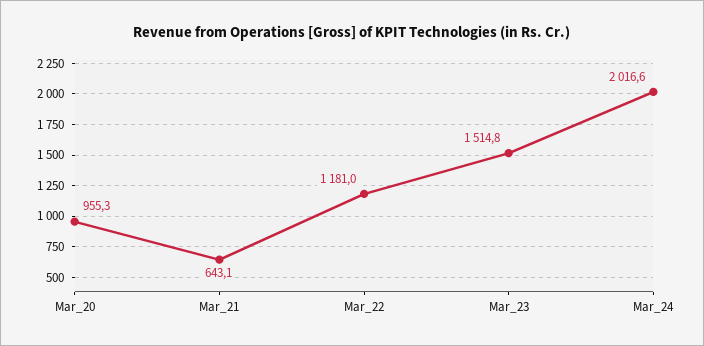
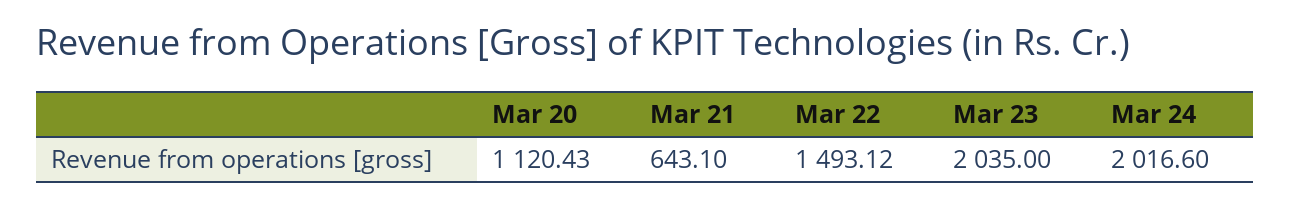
Mar_20: 955.3 -> 1120.43
Mar_22: 1181 -> 1493.12
Mar_23: 1514.8 -> 2035

